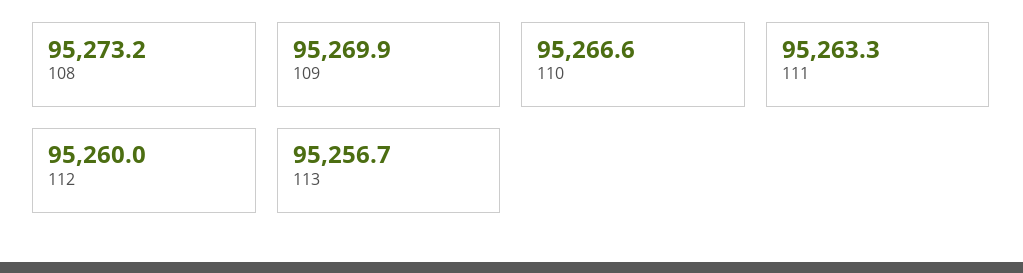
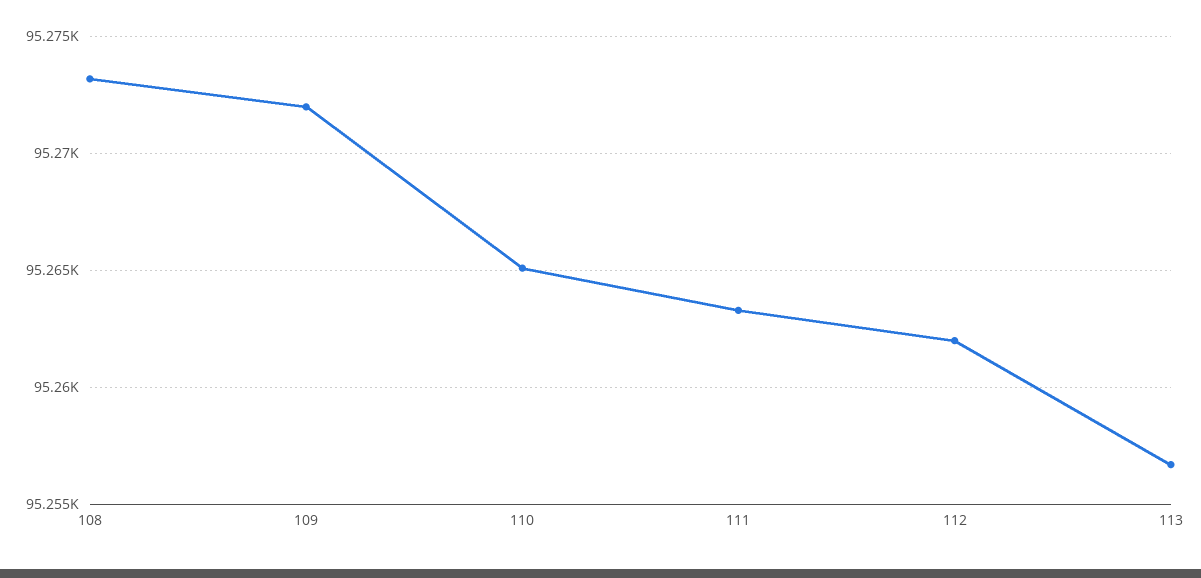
109: 95269.9 -> 95272
110: 95266.6 -> 95265
112: 95260 -> 95262

